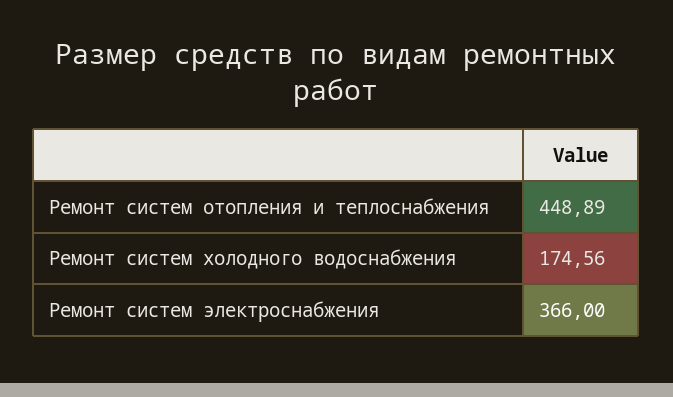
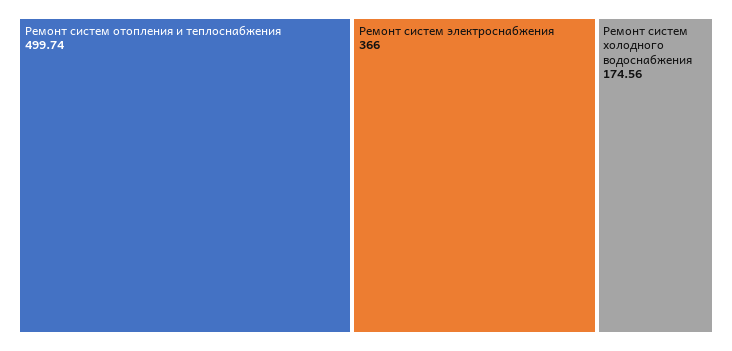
Ремонт систем отопления и теплоснабжения: 448.89 -> 499.74

